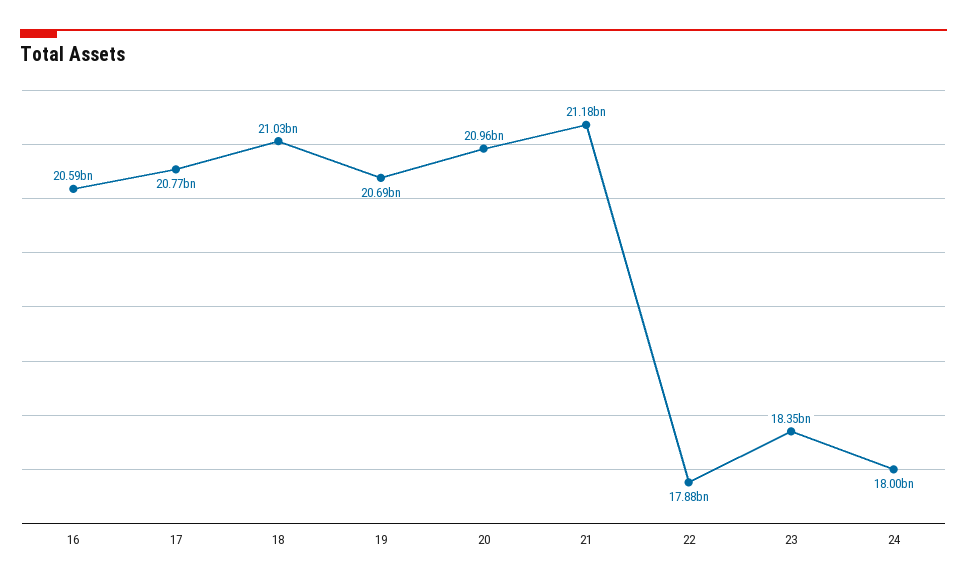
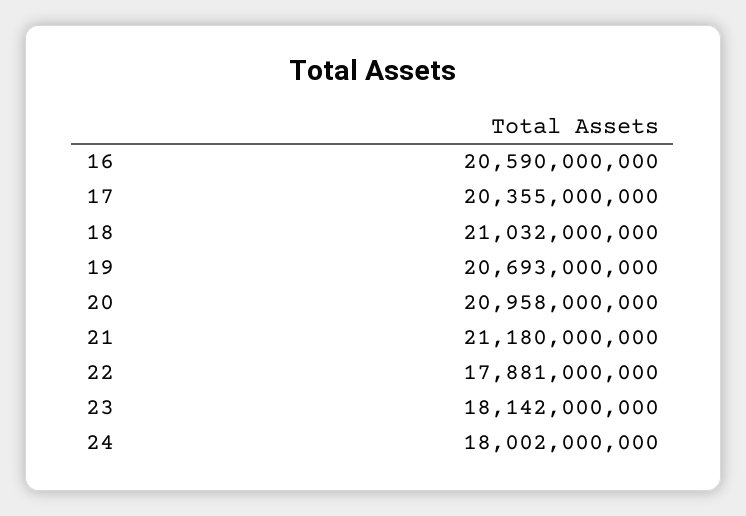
17: 20770000000 -> 20355000000
23: 18350000000 -> 18142000000

